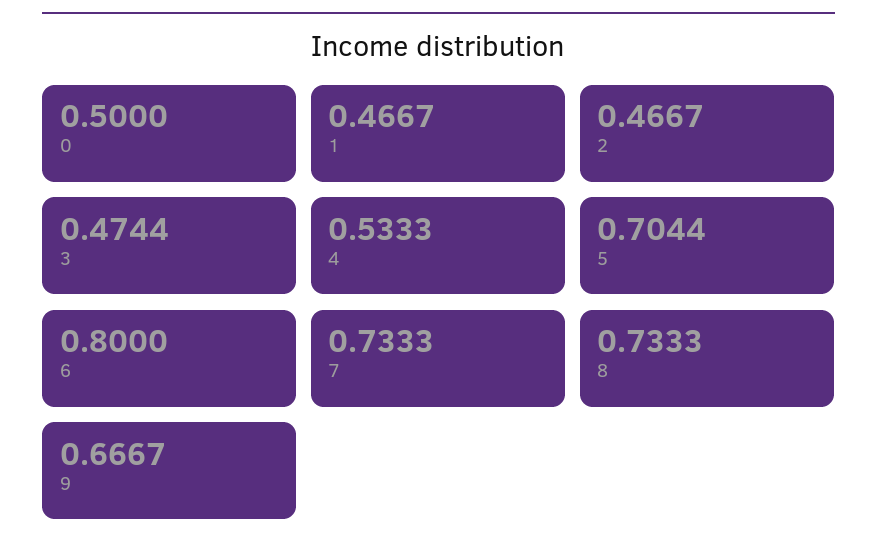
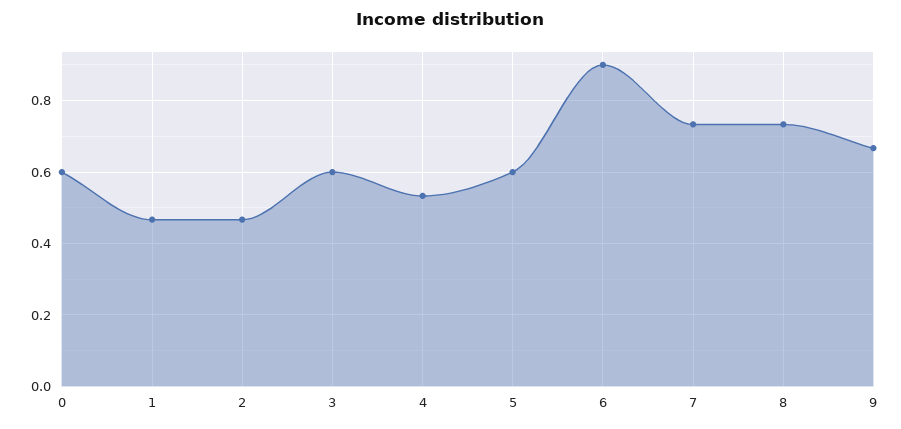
0: 0.5 -> 0.6
3: 0.4744 -> 0.6
5: 0.7044 -> 0.6
6: 0.8 -> 0.9

